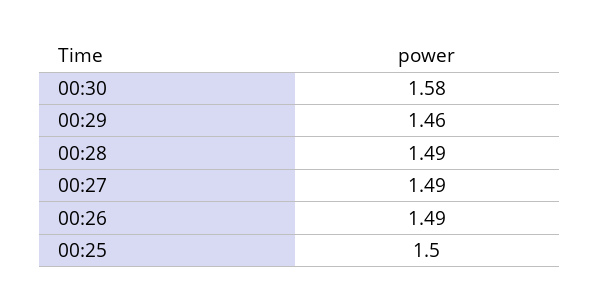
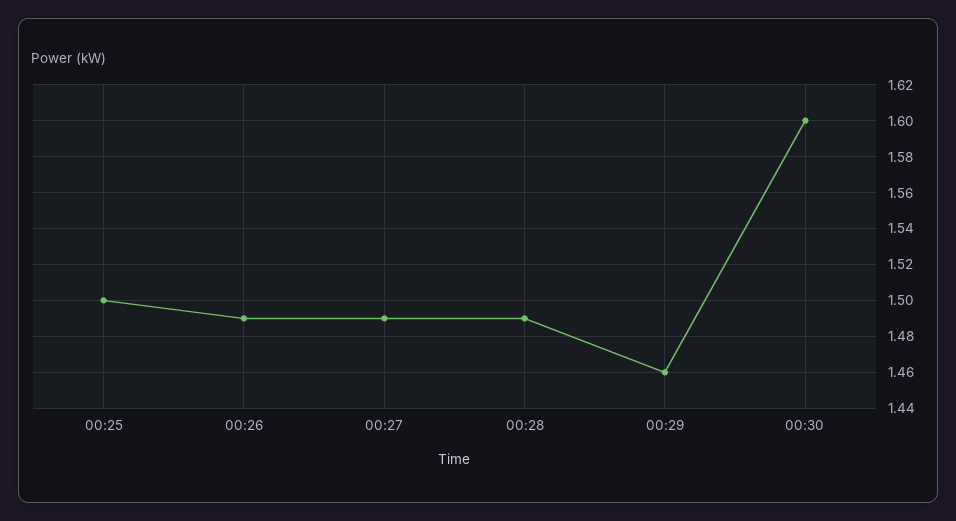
00:30: 1.58 -> 1.6

